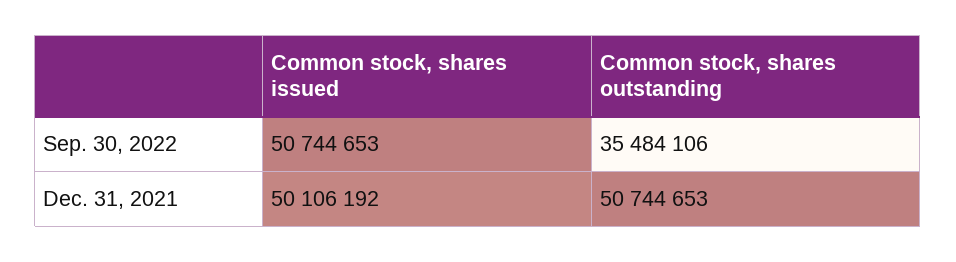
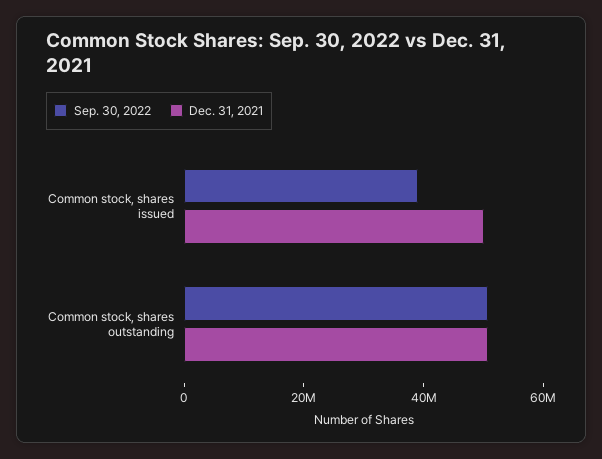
Sep. 30, 2022, Common stock, shares issued: 50744653 -> 40000000
Sep. 30, 2022, Common stock, shares outstanding: 35484106 -> 50000000

